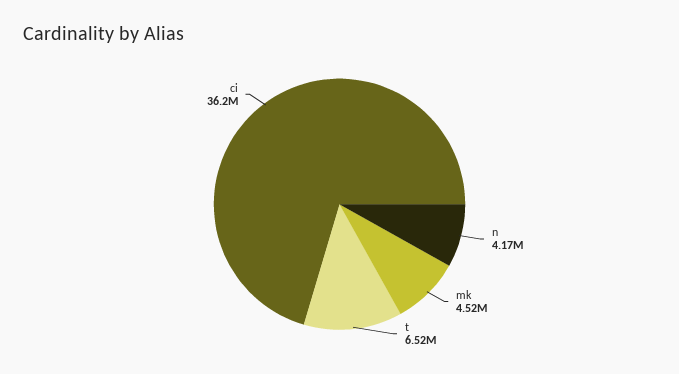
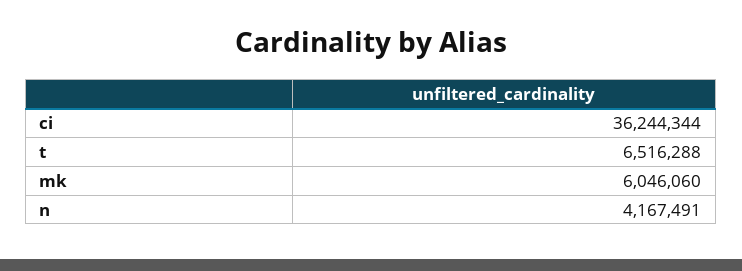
mk: 4520000 -> 6046060

